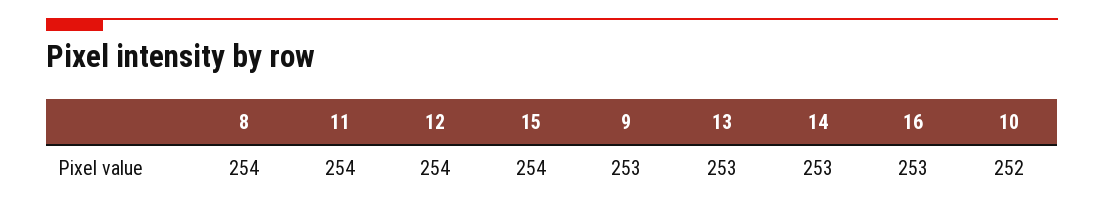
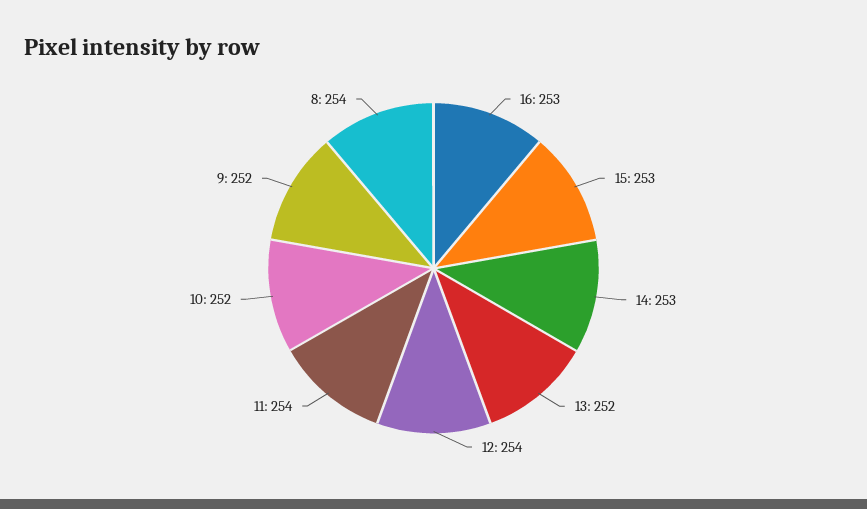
15: 254 -> 253
9: 253 -> 252
13: 253 -> 252

